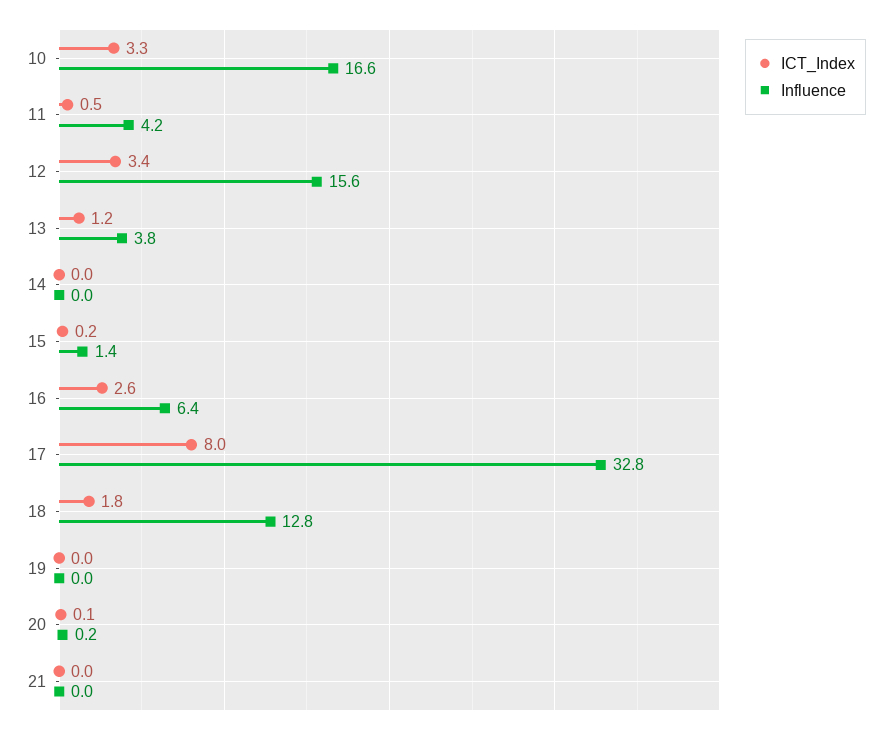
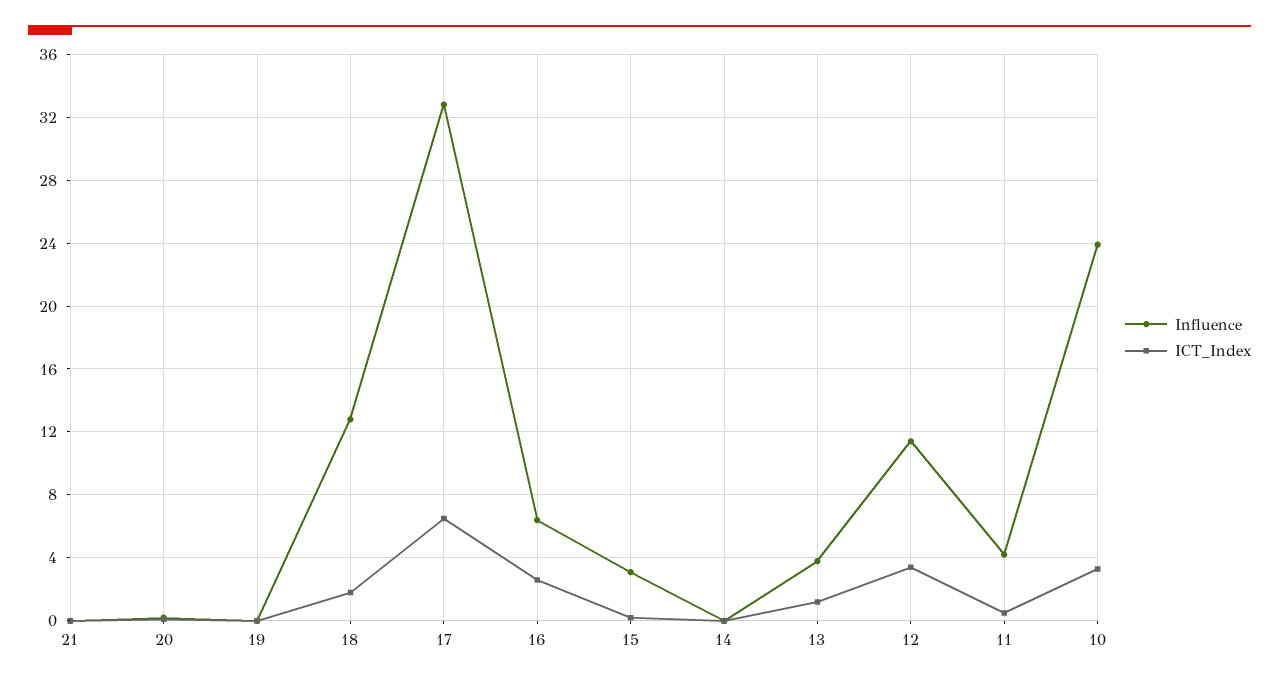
Influence, 10: 16.6 -> 24
Influence, 12: 15.6 -> 11.5
Influence, 15: 1.4 -> 3
ICT_Index, 17: 8 -> 6.5

